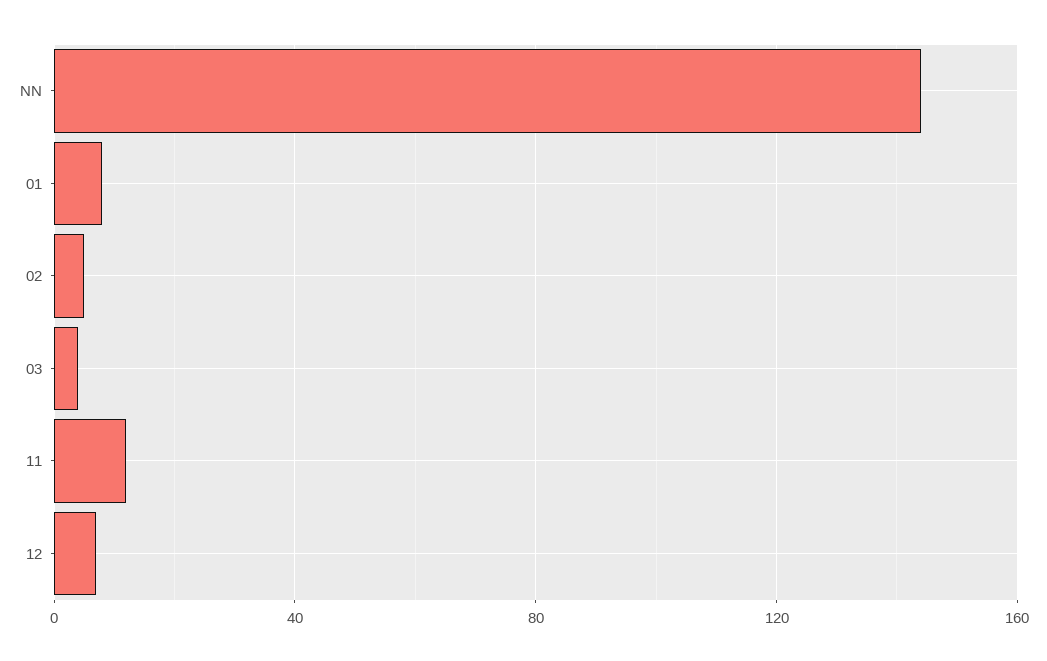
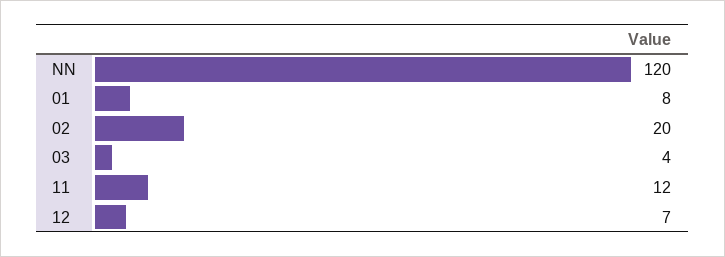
NN: 145 -> 120
02: 5 -> 20

